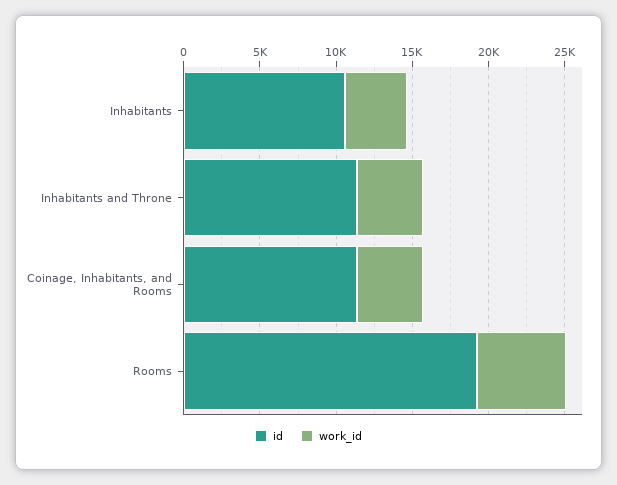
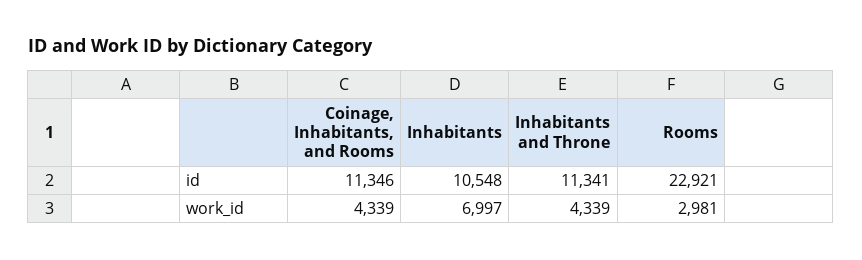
work_id, Inhabitants: 4000 -> 6997
id, Rooms: 19000 -> 22921
work_id, Rooms: 6000 -> 2981

